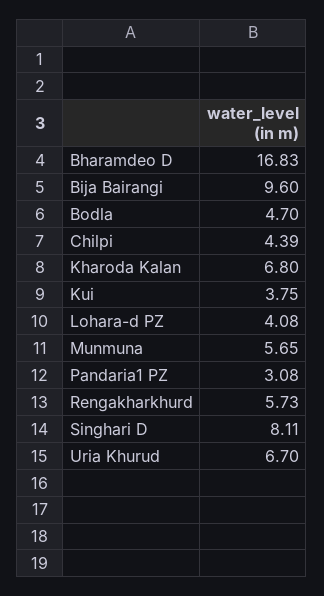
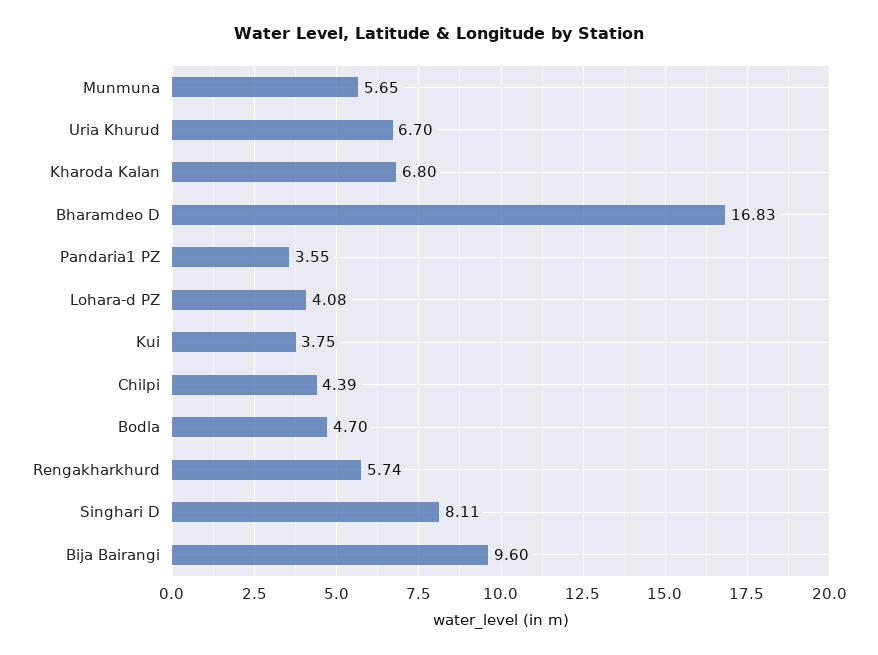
Pandaria1 PZ: 3.08 -> 3.55
Rengakharkhurd: 5.73 -> 5.74

